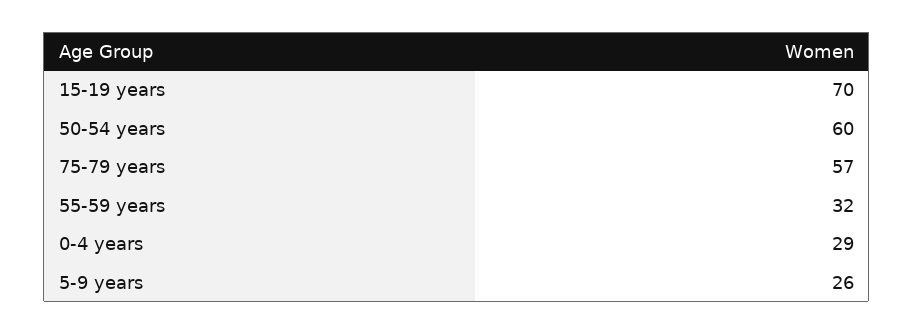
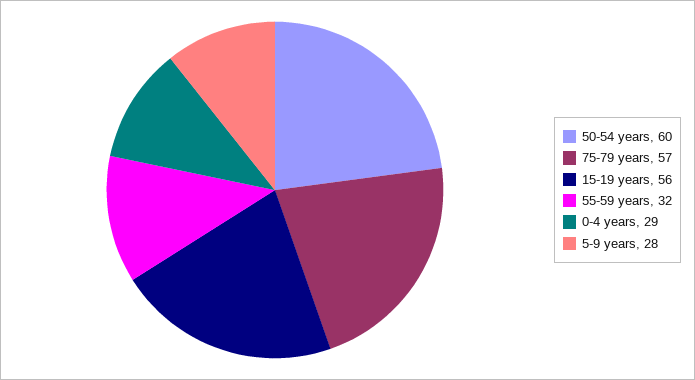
15-19 years: 70 -> 56
5-9 years: 26 -> 28

